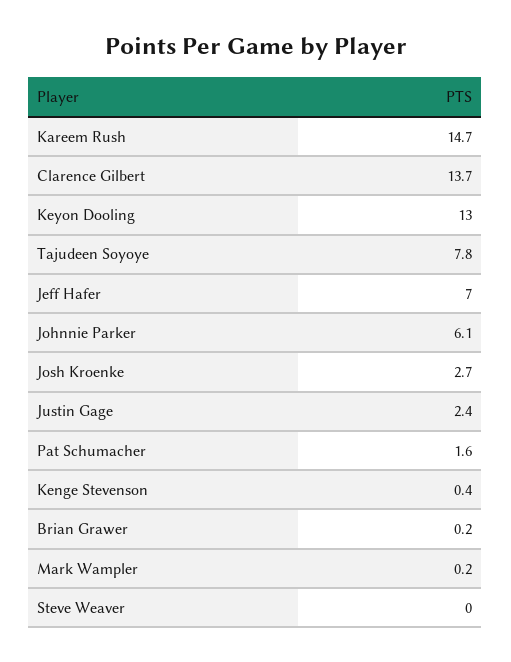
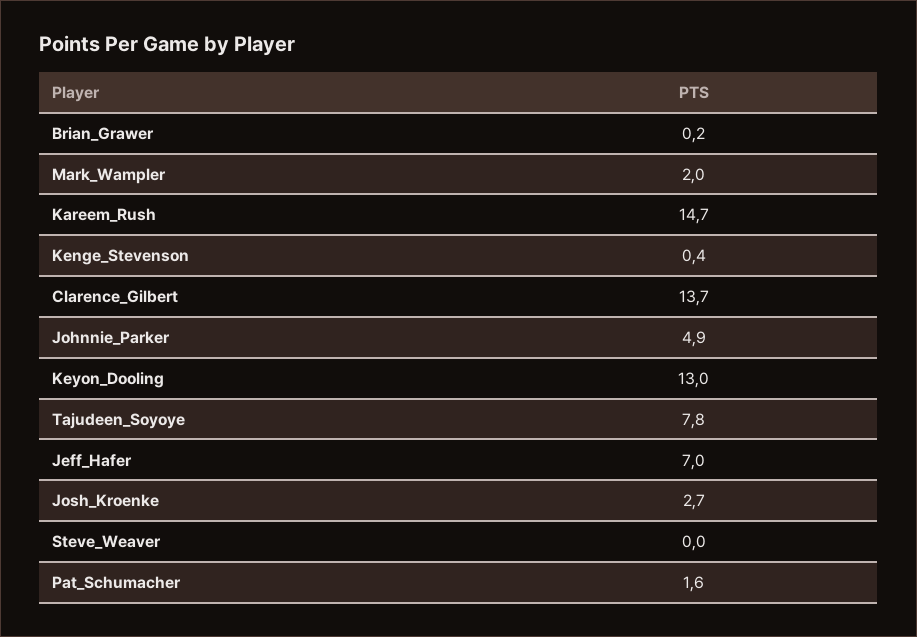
Johnnie Parker: 6.1 -> 4.9
Justin Gage: 2.4 -> none
Mark Wampler: 0.2 -> 2

